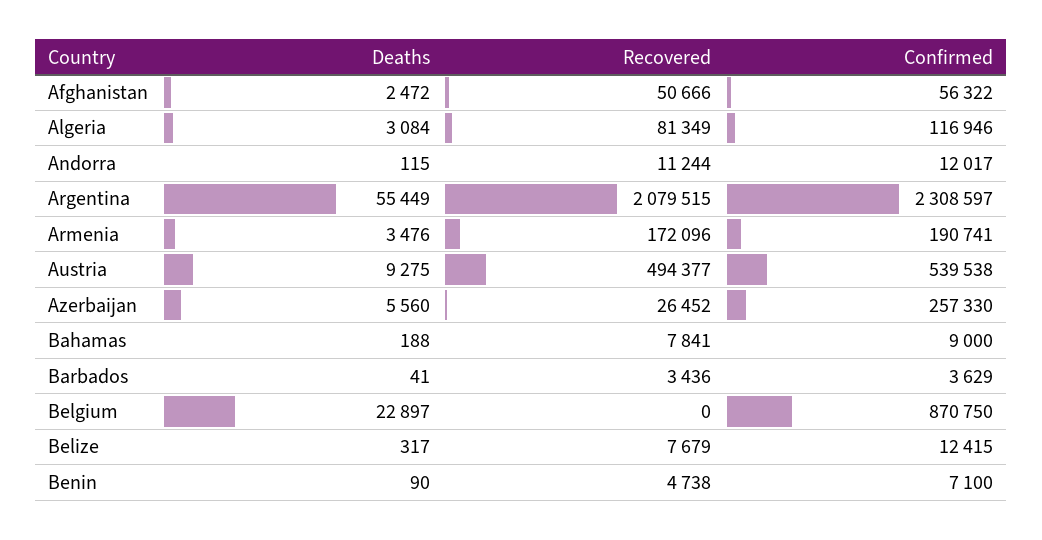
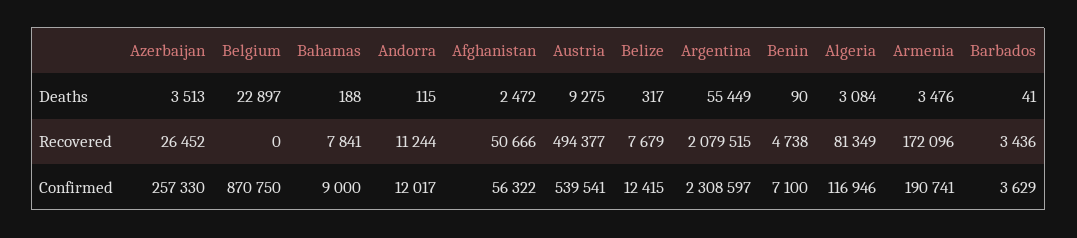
Confirmed, Austria: 539538 -> 539541
Deaths, Azerbaijan: 5560 -> 3513

